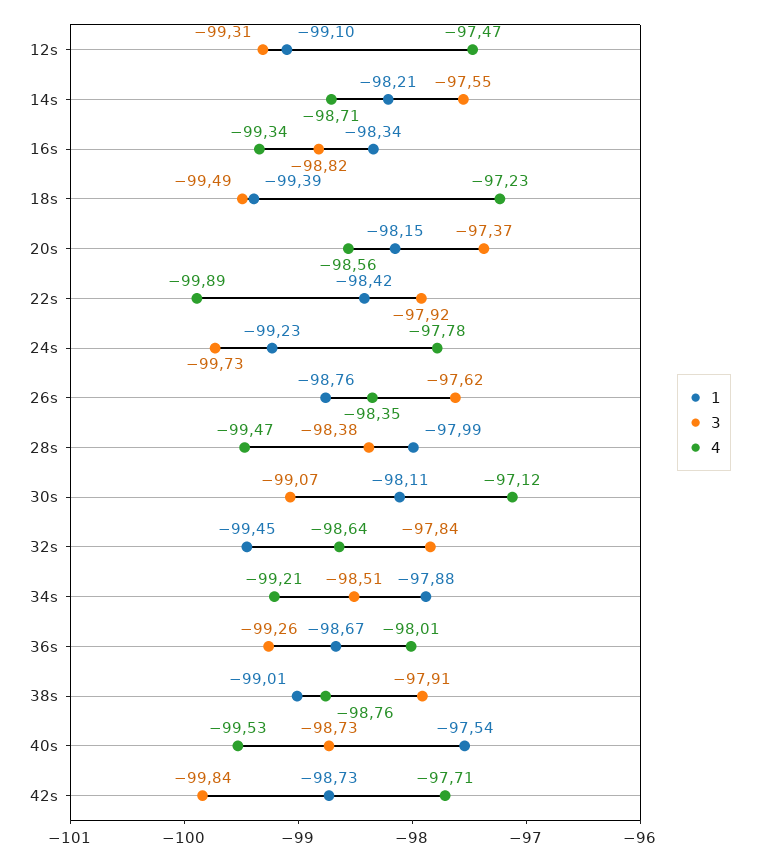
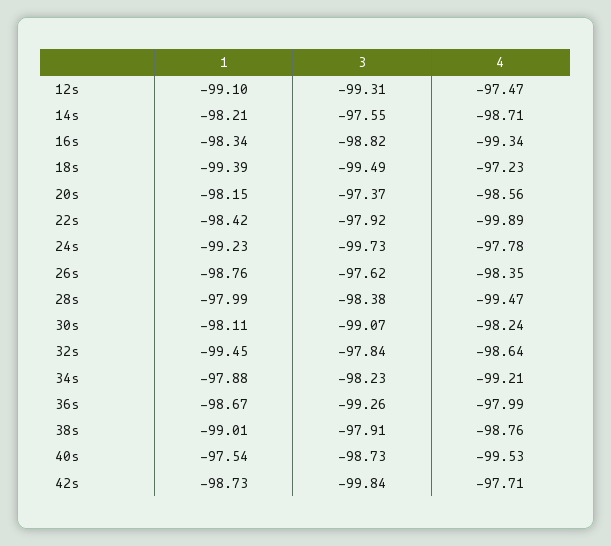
4, 30s: -97.12 -> -98.24
3, 34s: -98.51 -> -98.23
4, 36s: -98.01 -> -97.99

